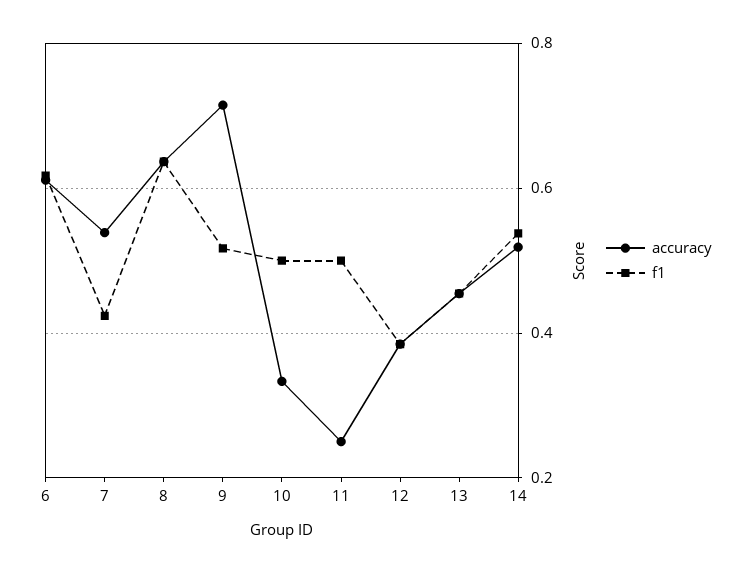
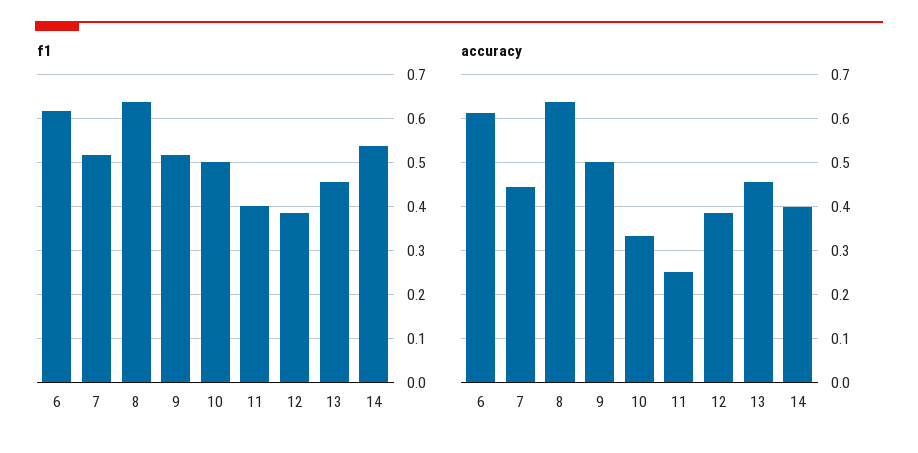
accuracy, 7: 0.54 -> 0.44
f1, 7: 0.42 -> 0.52
accuracy, 9: 0.72 -> 0.5
f1, 11: 0.5 -> 0.4
accuracy, 14: 0.52 -> 0.4

